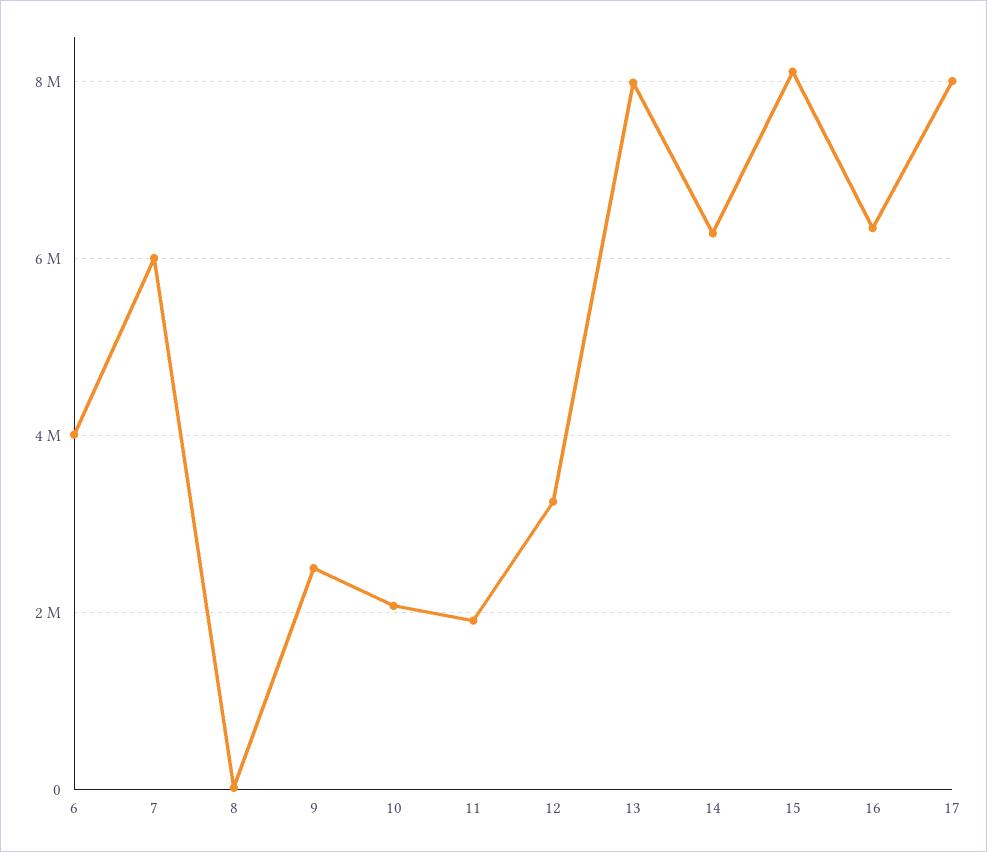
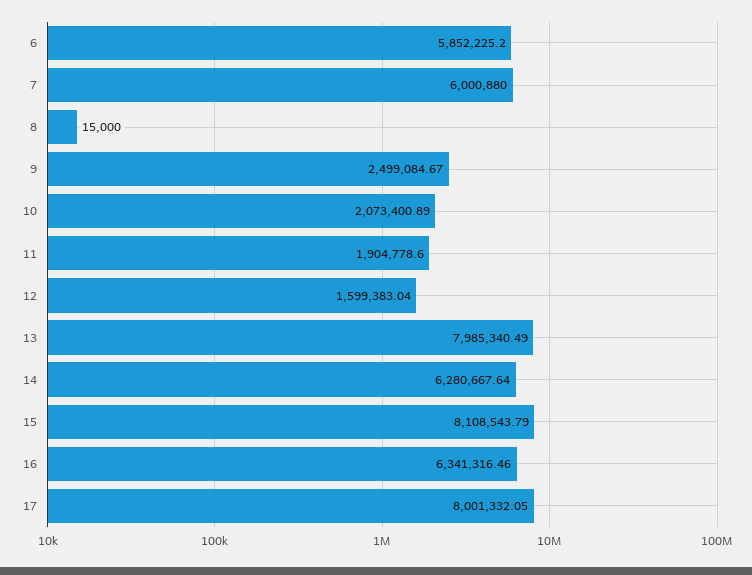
6: 4000000 -> 5852225.2
12: 3200000 -> 1599383.04

